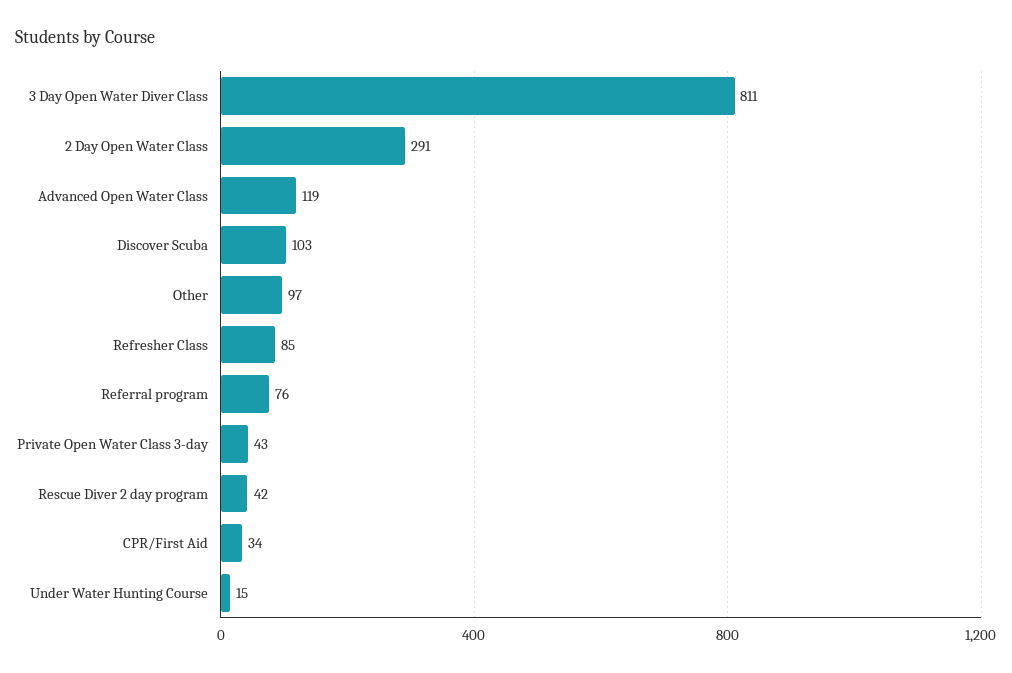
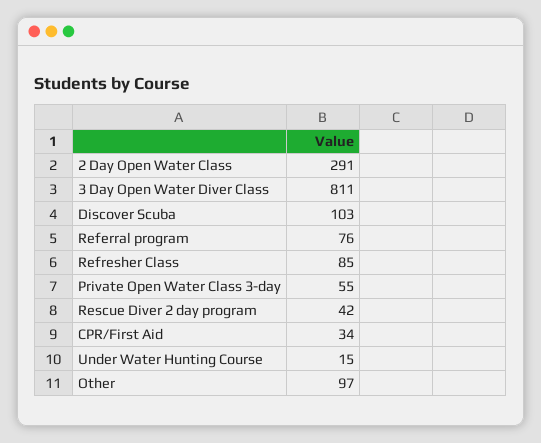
Advanced Open Water Class: 119 -> none
Private Open Water Class 3-day: 43 -> 55

